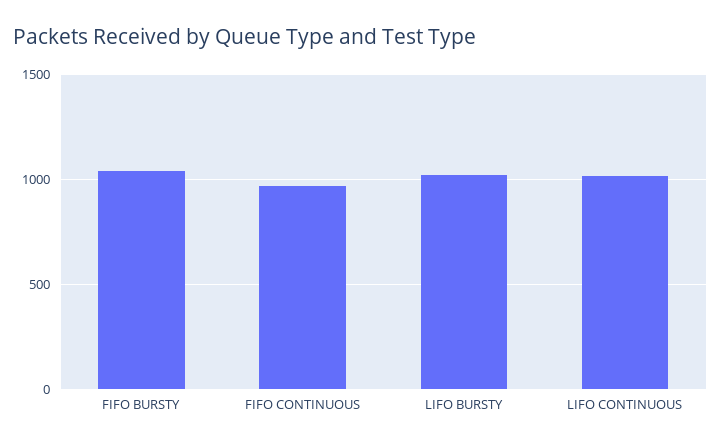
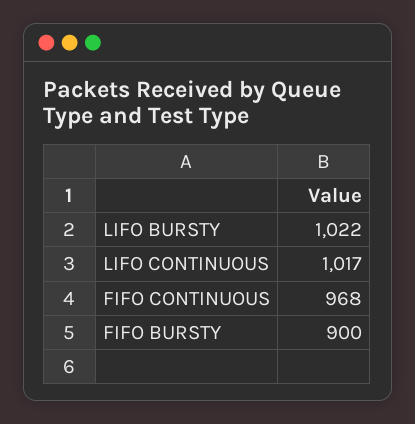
FIFO BURSTY: 1050 -> 900

